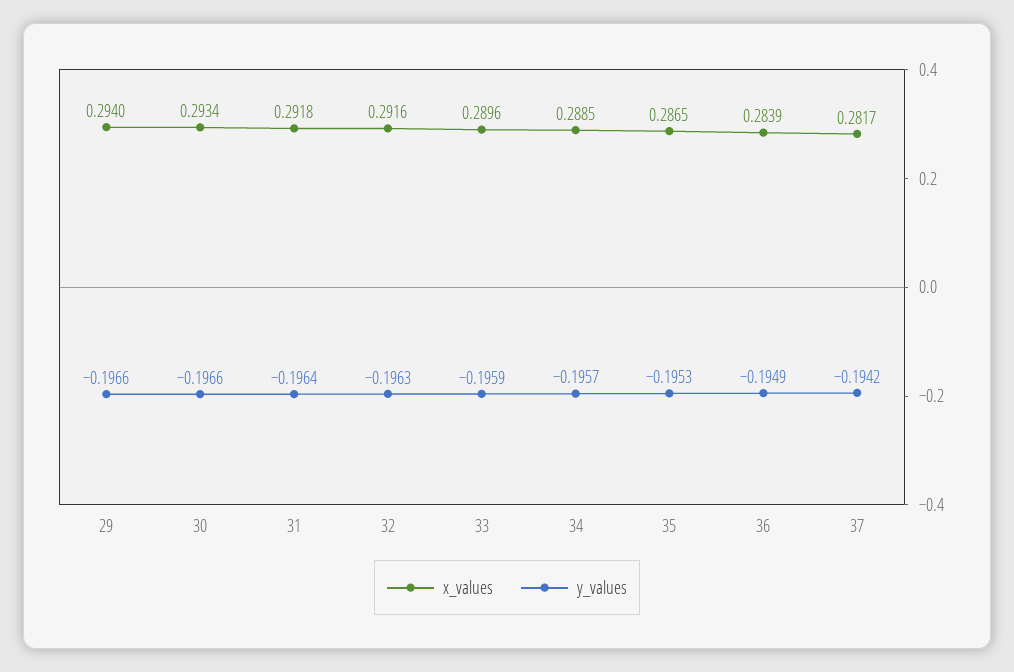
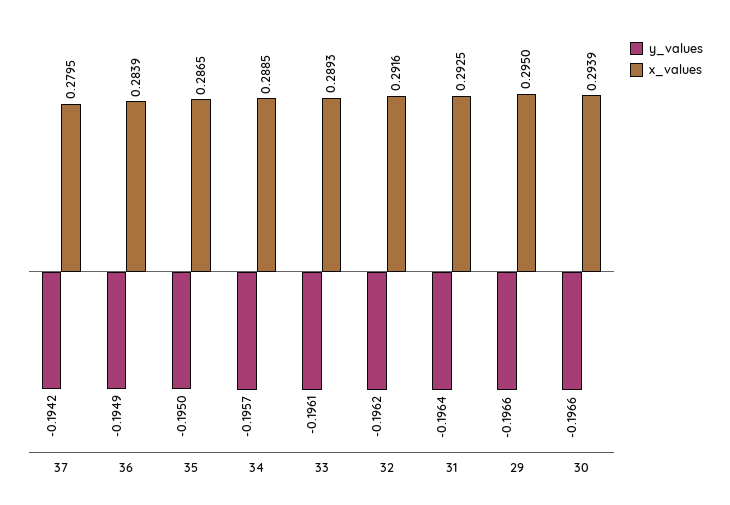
x_values, 29: 0.294 -> 0.295
x_values, 30: 0.2934 -> 0.2939
x_values, 31: 0.2918 -> 0.2925
y_values, 32: -0.1963 -> -0.1962
x_values, 33: 0.2896 -> 0.2893
y_values, 33: -0.1959 -> -0.1961
y_values, 35: -0.1953 -> -0.195
x_values, 37: 0.2817 -> 0.2795

